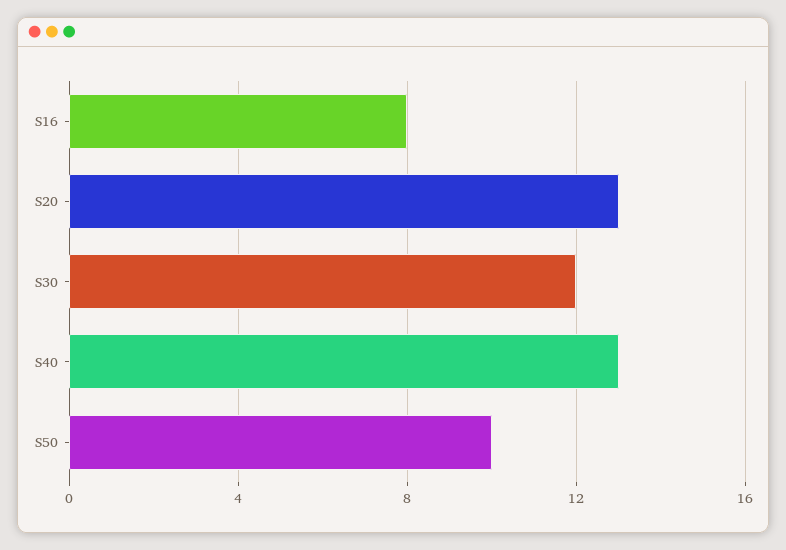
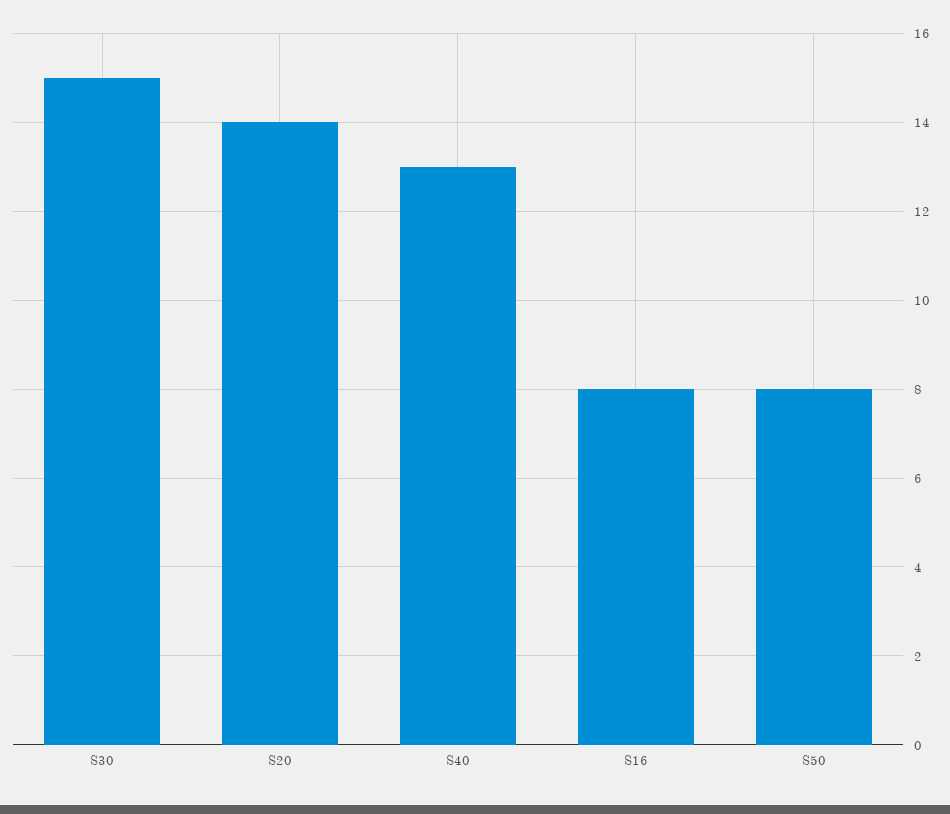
S20: 13 -> 14
S30: 12 -> 15
S50: 10 -> 8

